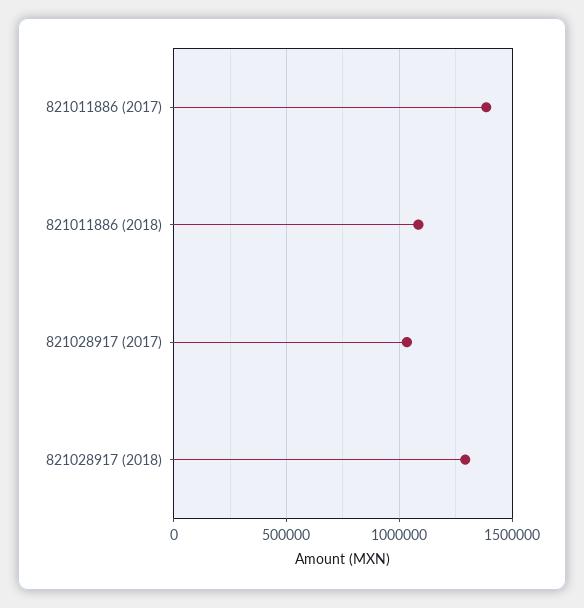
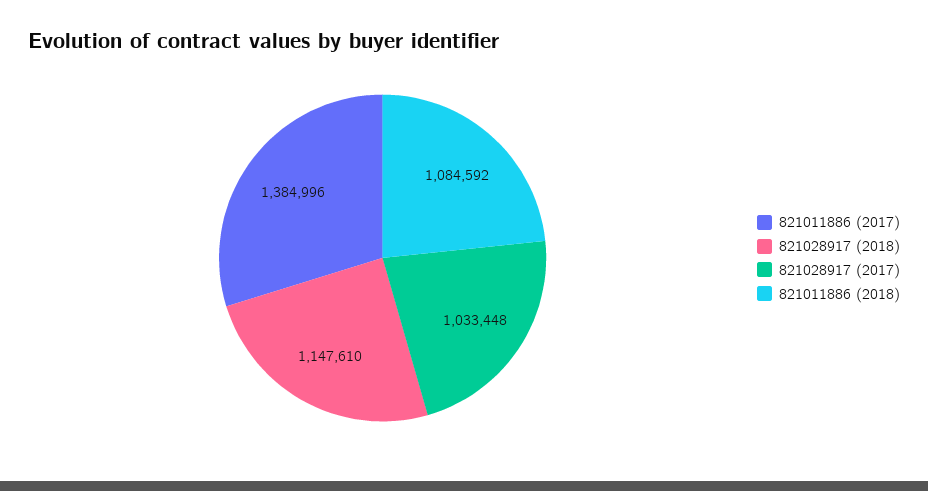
821028917 (2018): 1300000 -> 1147610

